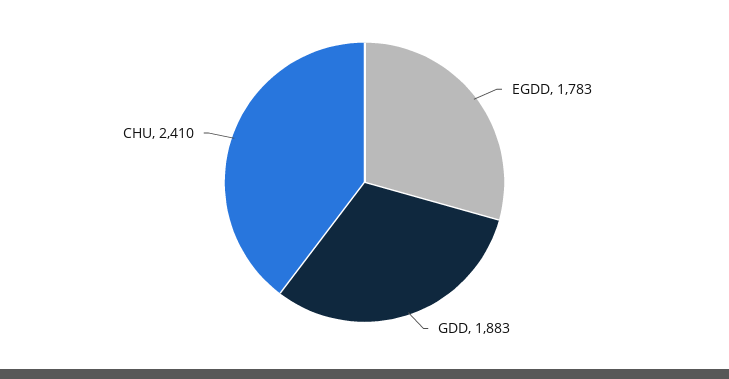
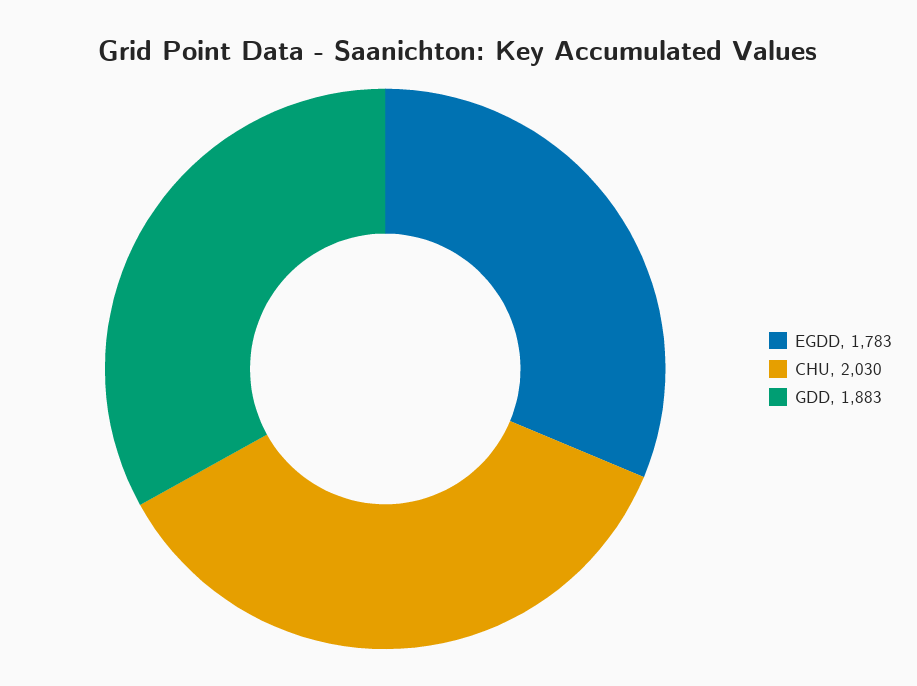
CHU: 2410 -> 2030

